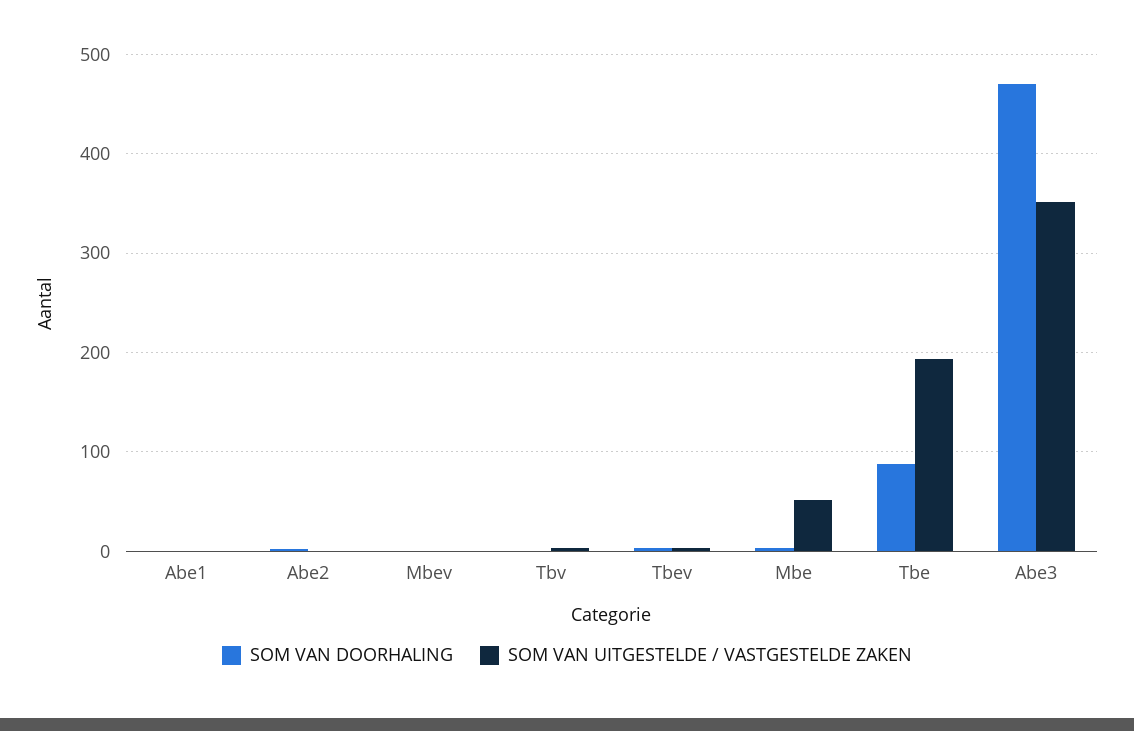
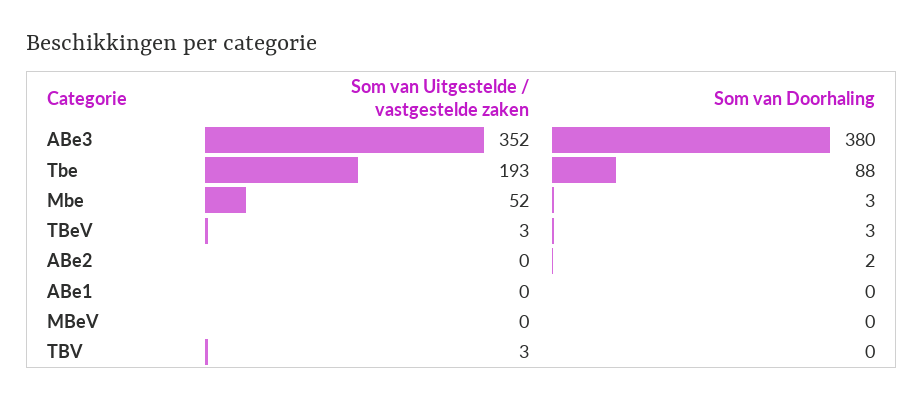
SOM VAN DOORHALING, Abe3: 470 -> 380

